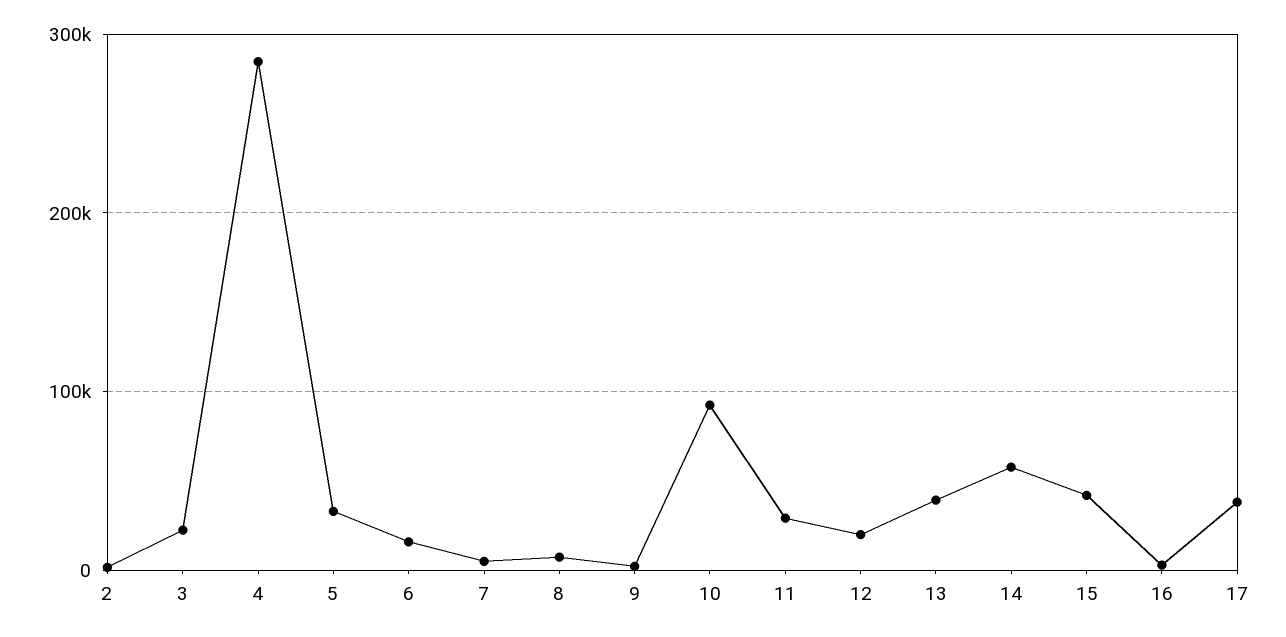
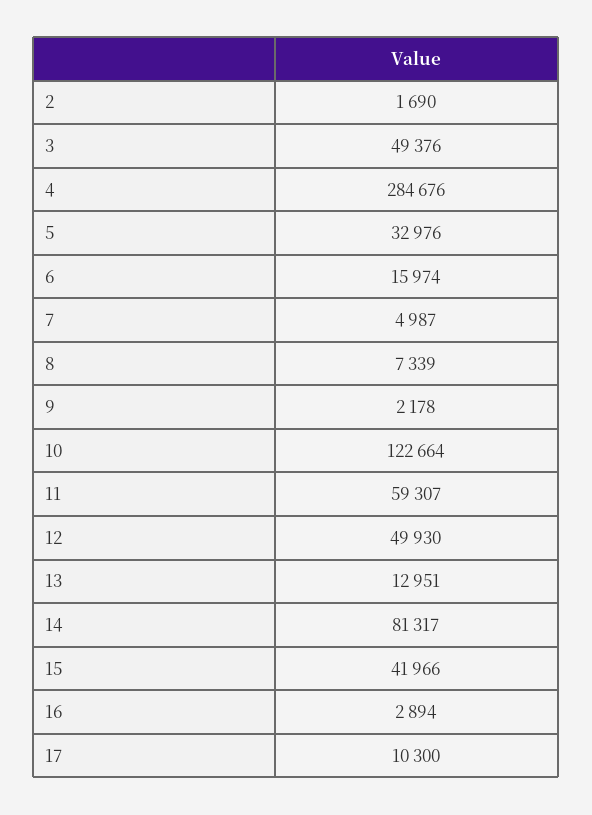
3: 20000 -> 49376
10: 90000 -> 122664
11: 30000 -> 59307
12: 20000 -> 49930
13: 40000 -> 12951
14: 60000 -> 81317
17: 40000 -> 10300

